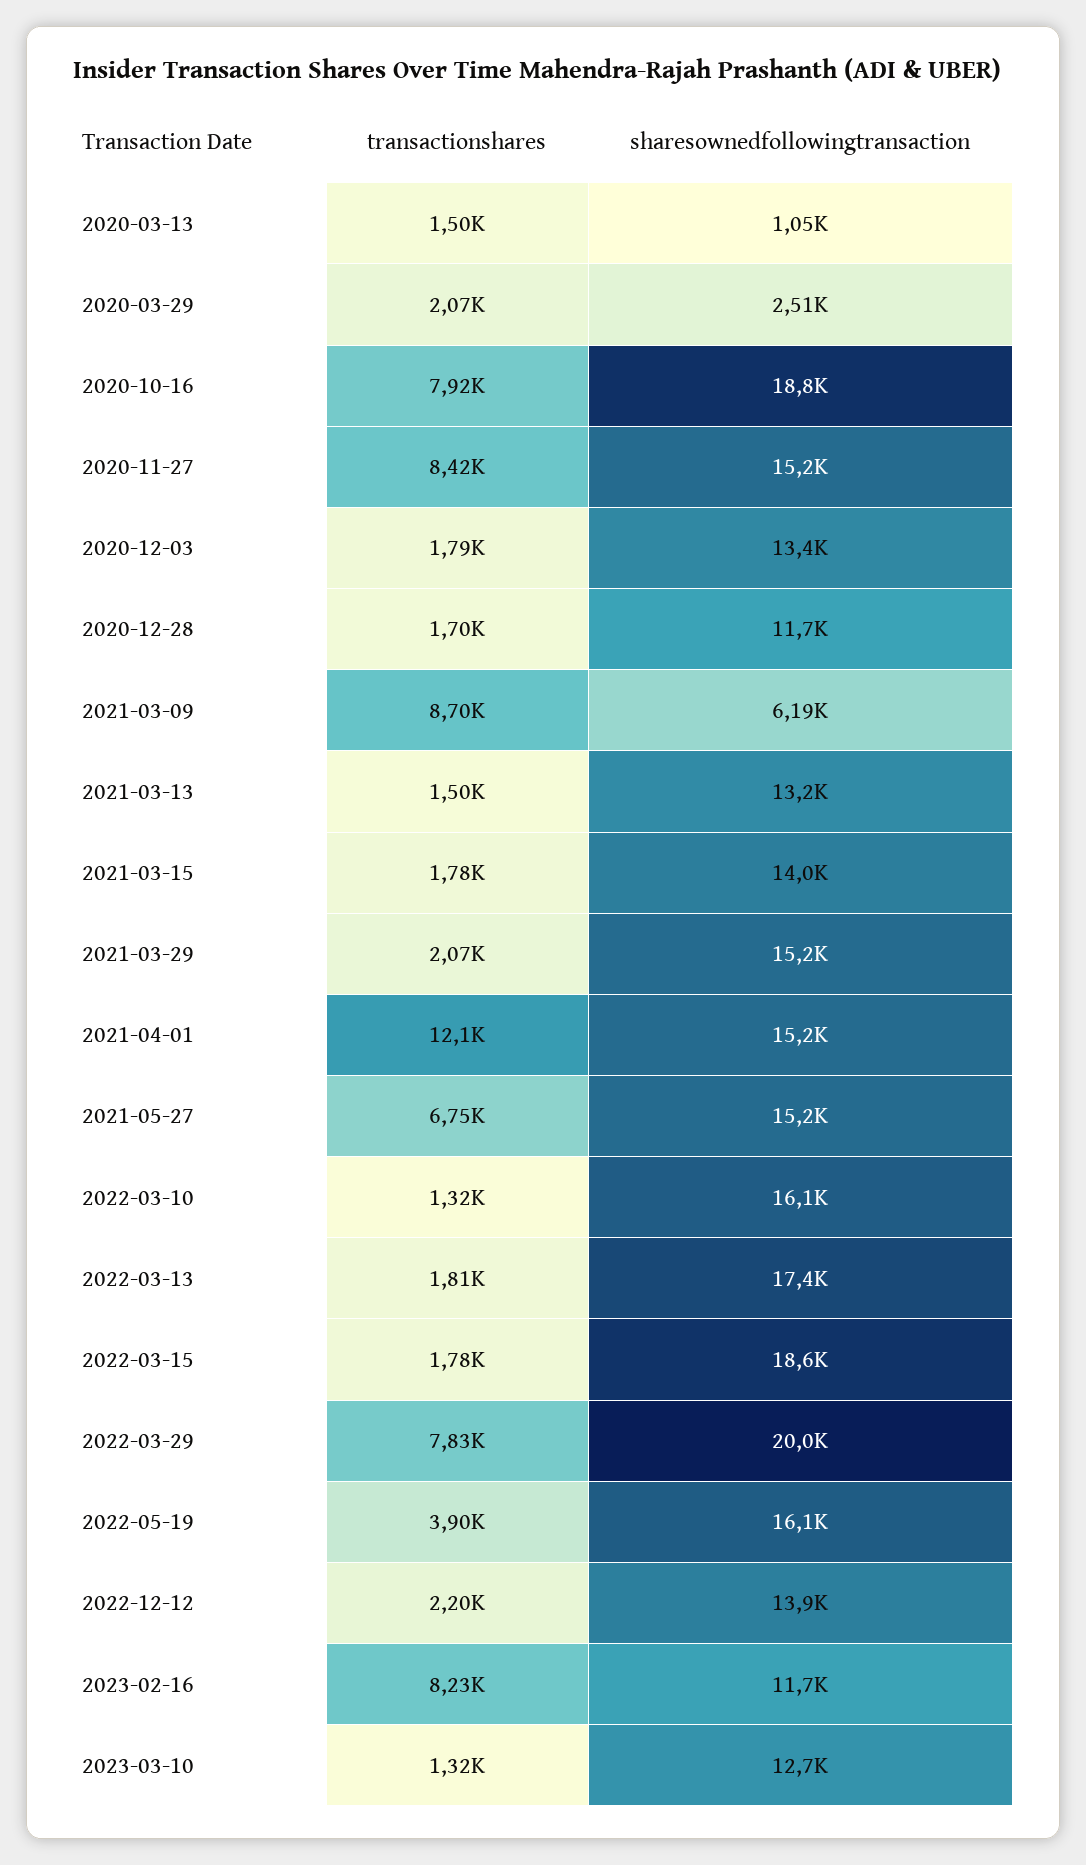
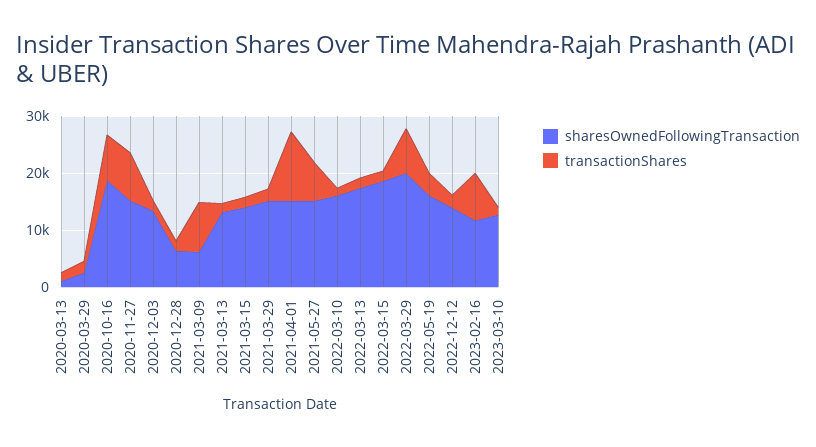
sharesownedfollowingtransaction, 2020-12-28: 11700 -> 6000

